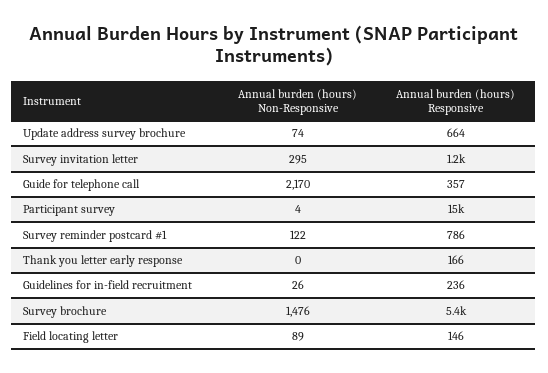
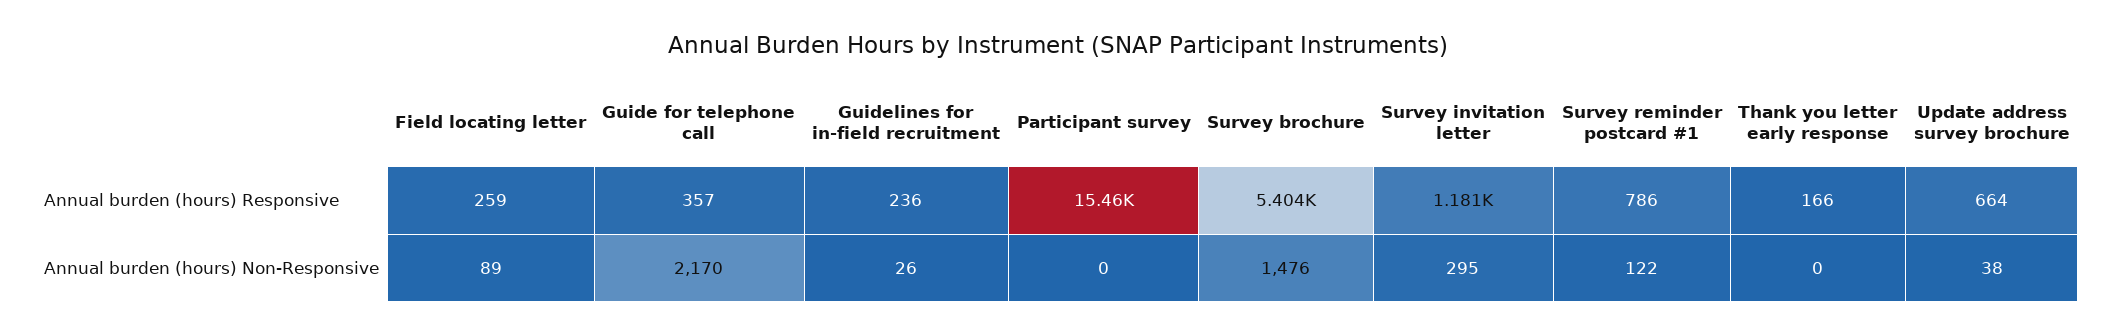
Annual burden (hours) Non-Responsive, Update address survey brochure: 74 -> 38
Annual burden (hours) Non-Responsive, Participant survey: 4 -> 0
Annual burden (hours) Responsive, Field locating letter: 146 -> 259

